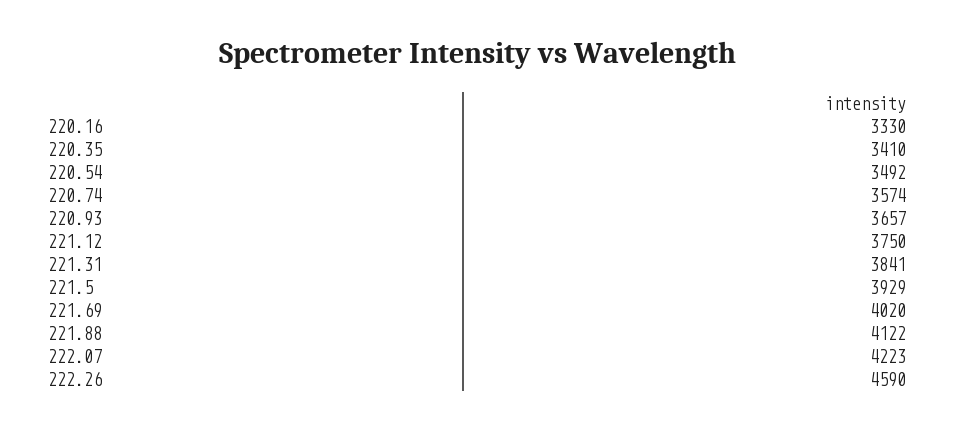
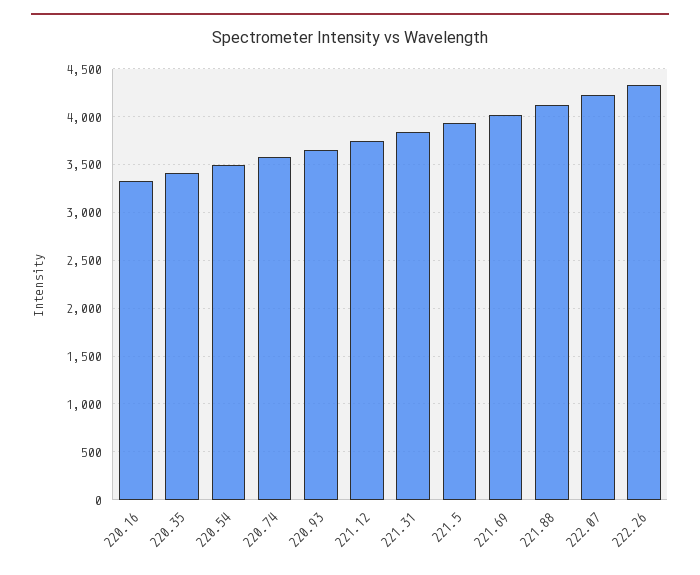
222.26: 4590 -> 4300

